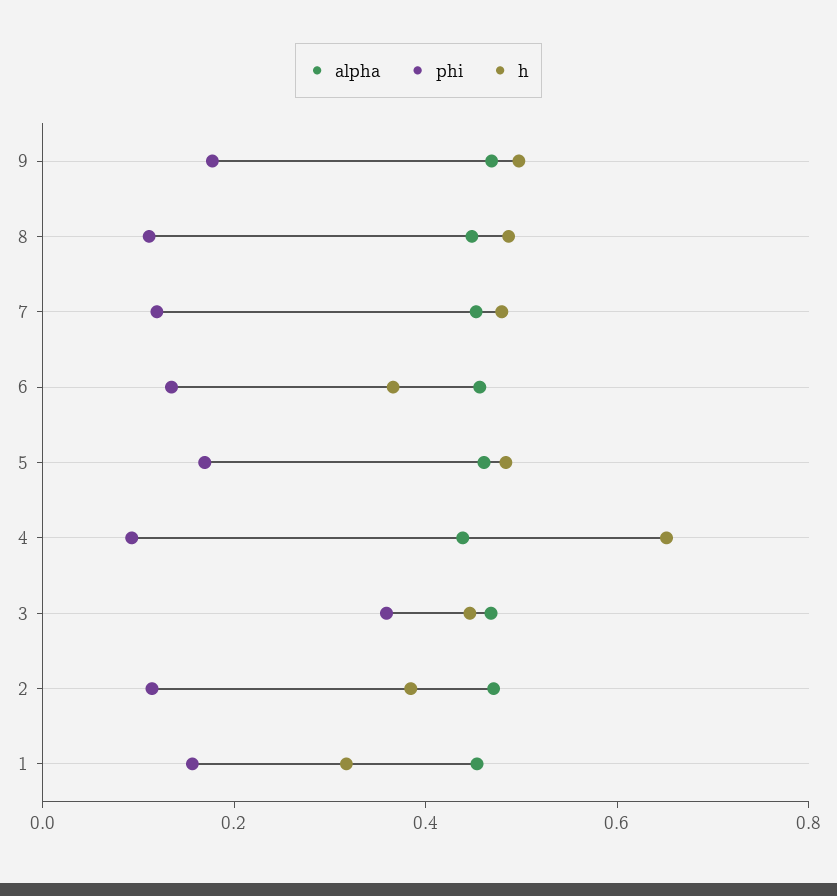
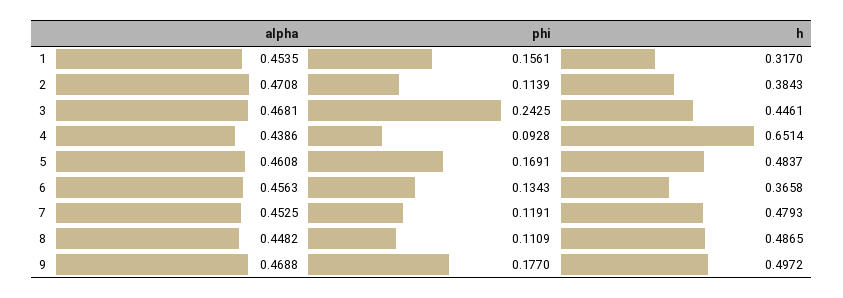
phi, 3: 0.35 -> 0.2425

